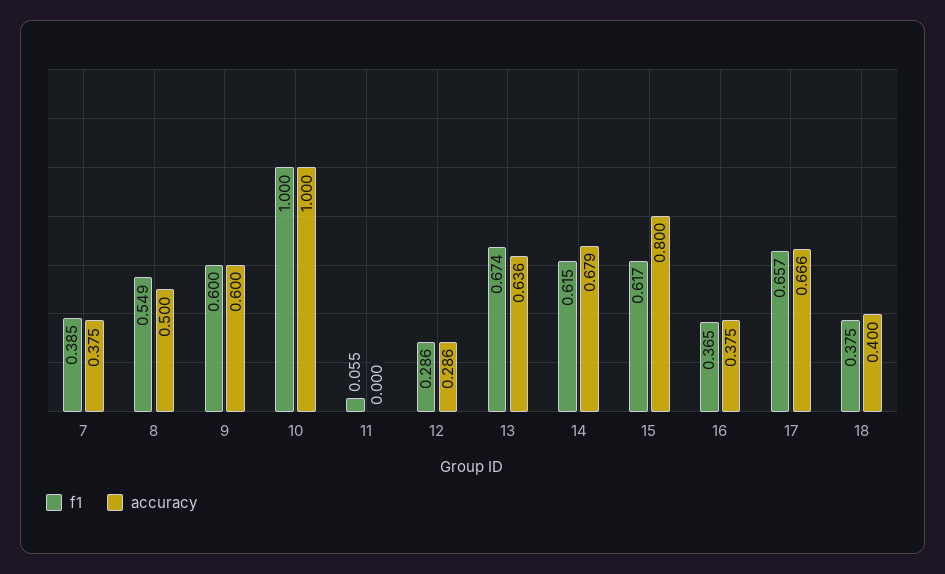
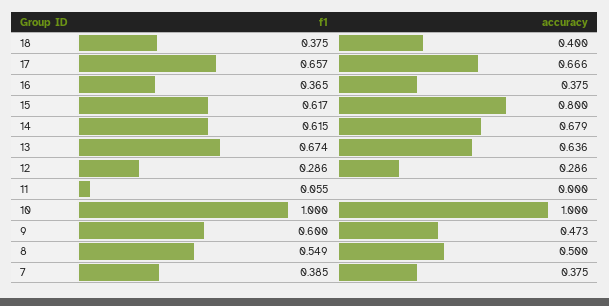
accuracy, 9: 0.6 -> 0.473

